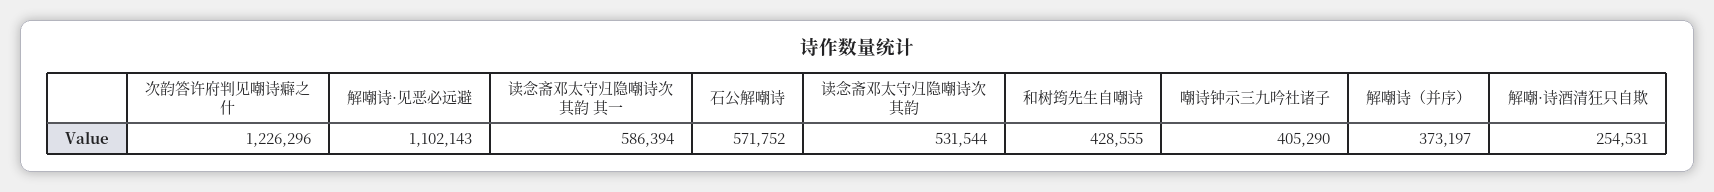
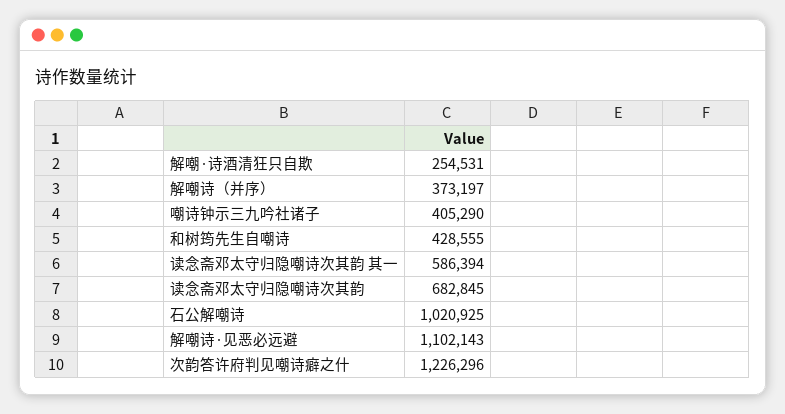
石公解嘲诗: 571752 -> 1020925
读念斋邓太守归隐嘲诗次其韵: 531544 -> 682845

